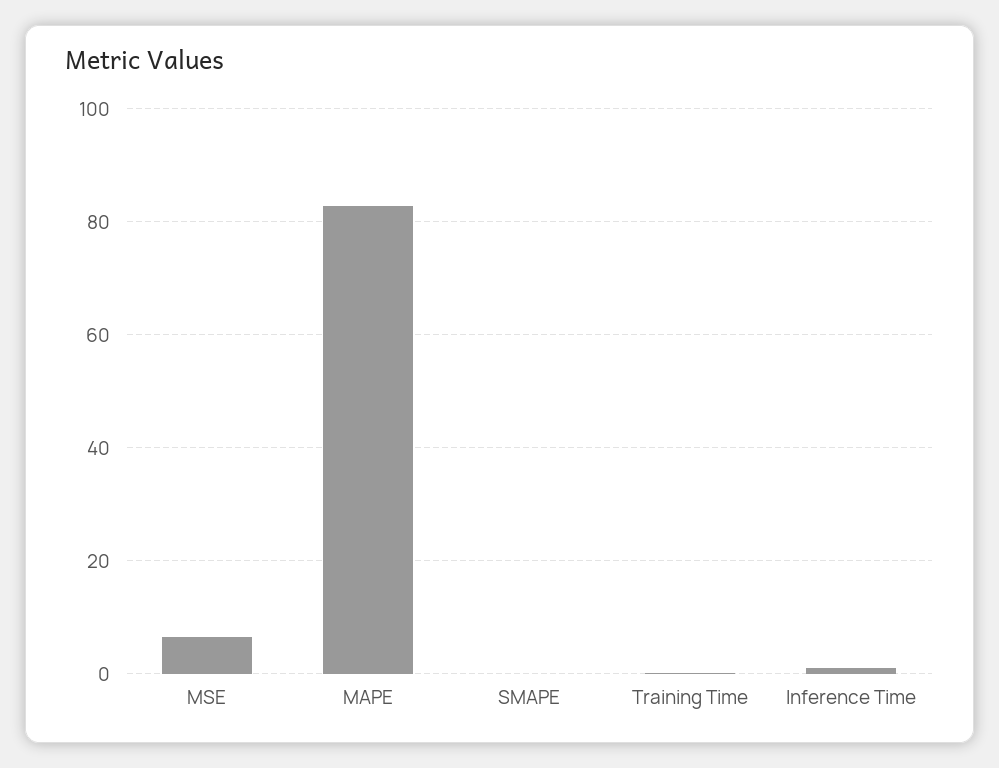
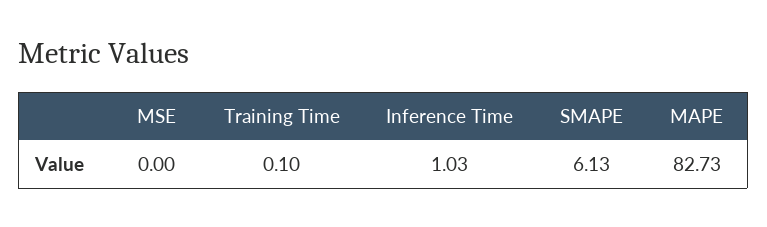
MSE: 6 -> 0
SMAPE: 0 -> 6.13

